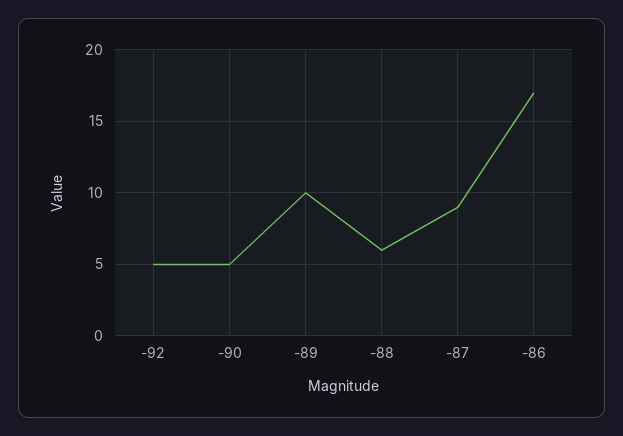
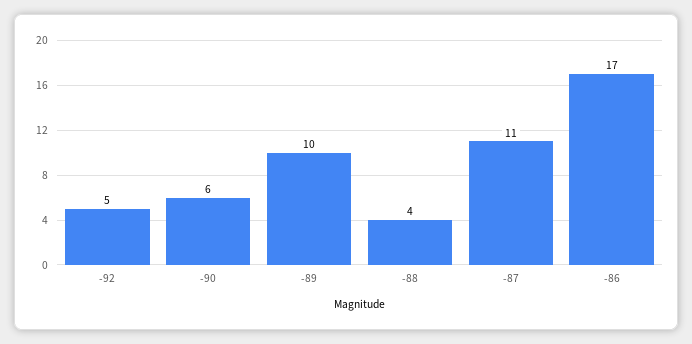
-90: 5 -> 6
-88: 6 -> 4
-87: 9 -> 11

